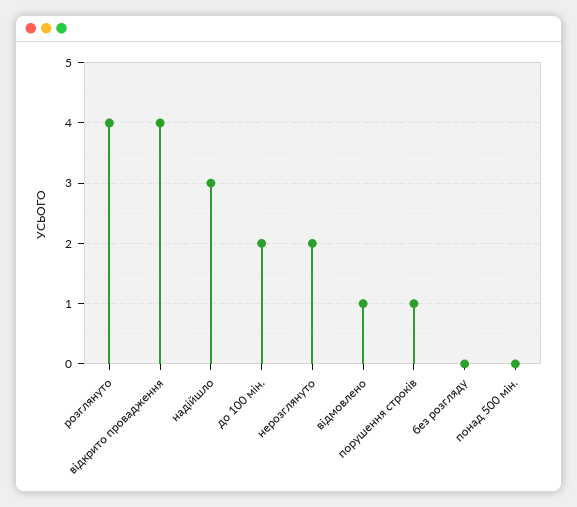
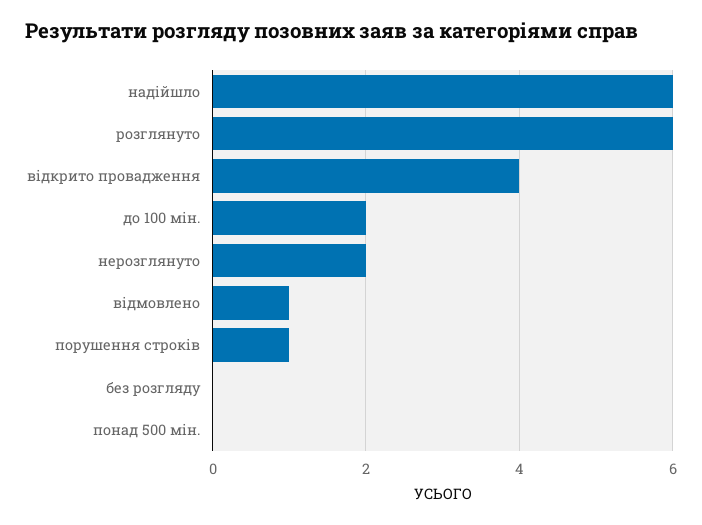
розглянуто: 4 -> 6
надійшло: 3 -> 6

